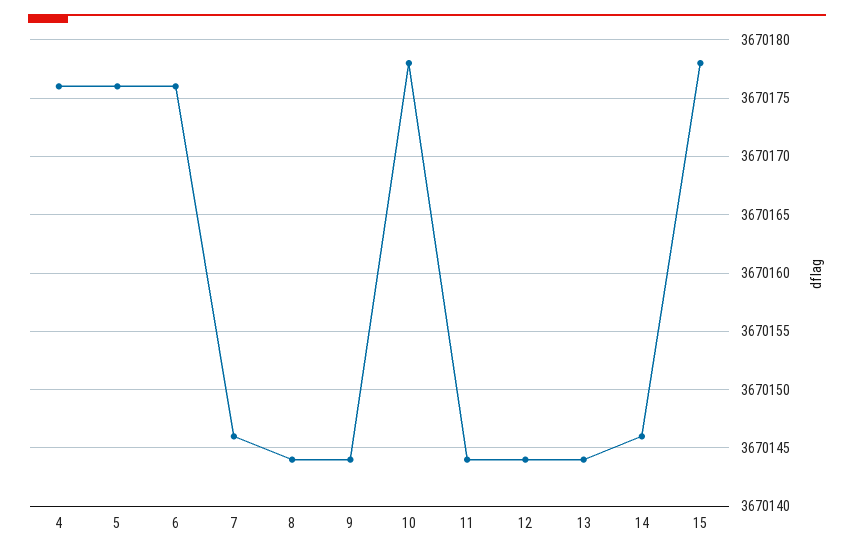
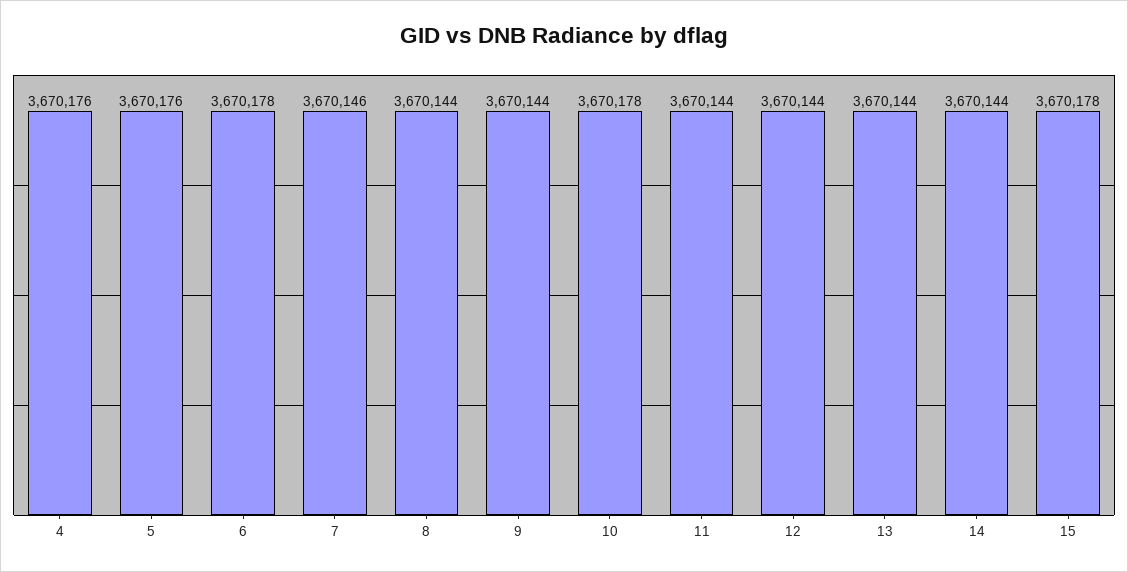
6: 3670176 -> 3670178
14: 3670146 -> 3670144

